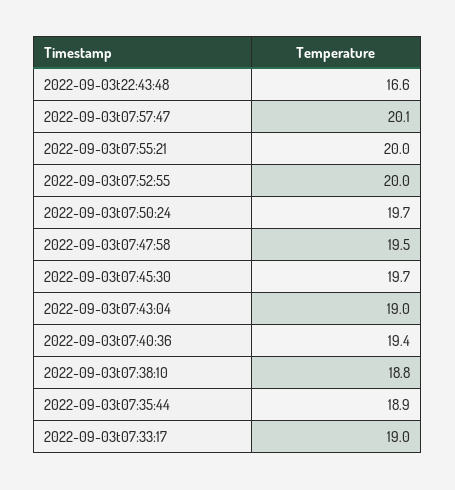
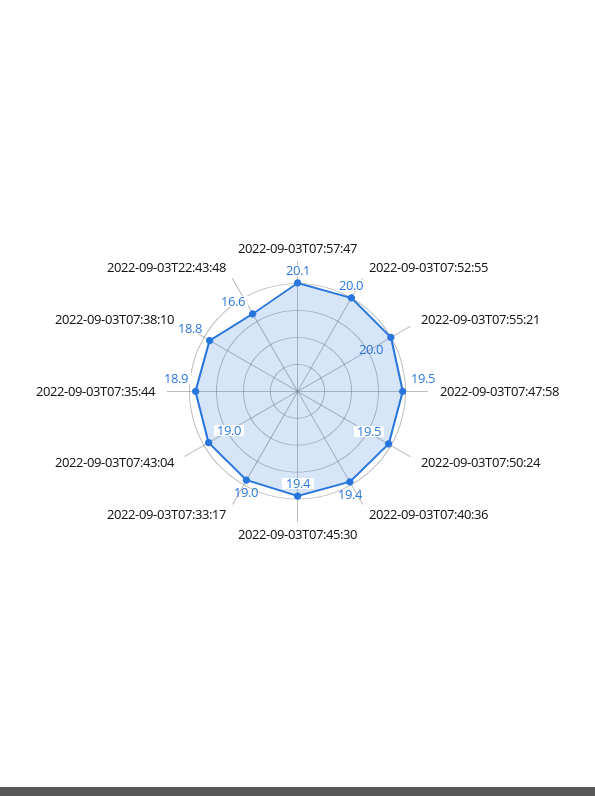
2022-09-03t07:50:24: 19.7 -> 19.5
2022-09-03t07:45:30: 19.7 -> 19.4

